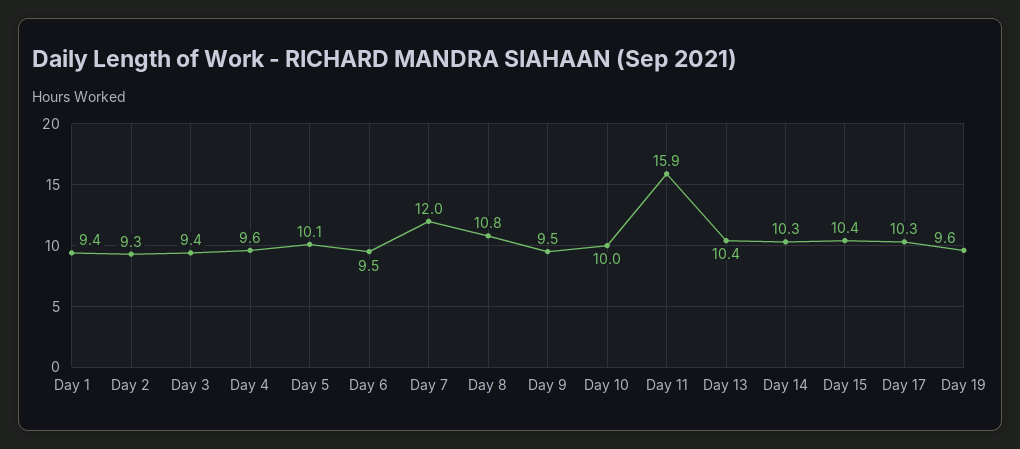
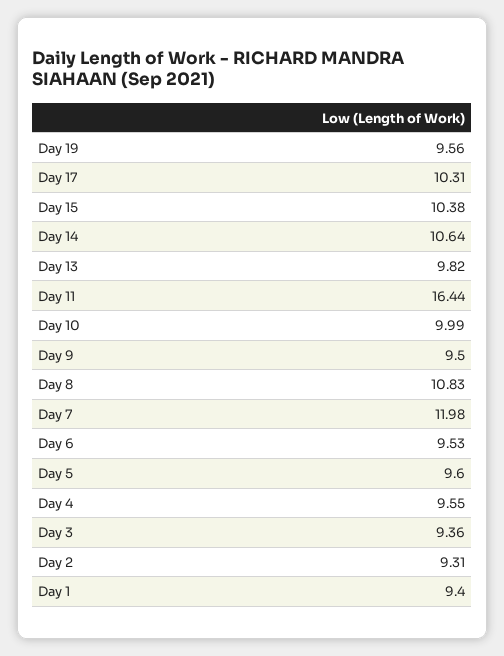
Day 5: 10.1 -> 9.6
Day 11: 15.9 -> 16.44
Day 13: 10.4 -> 9.82
Day 14: 10.3 -> 10.64

